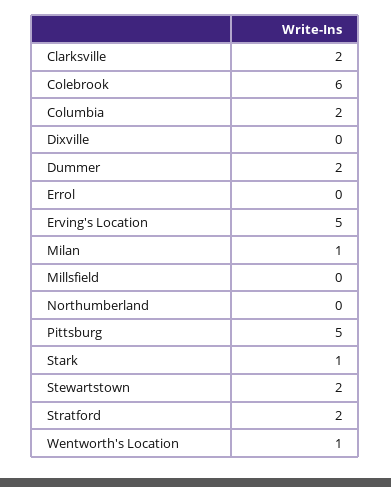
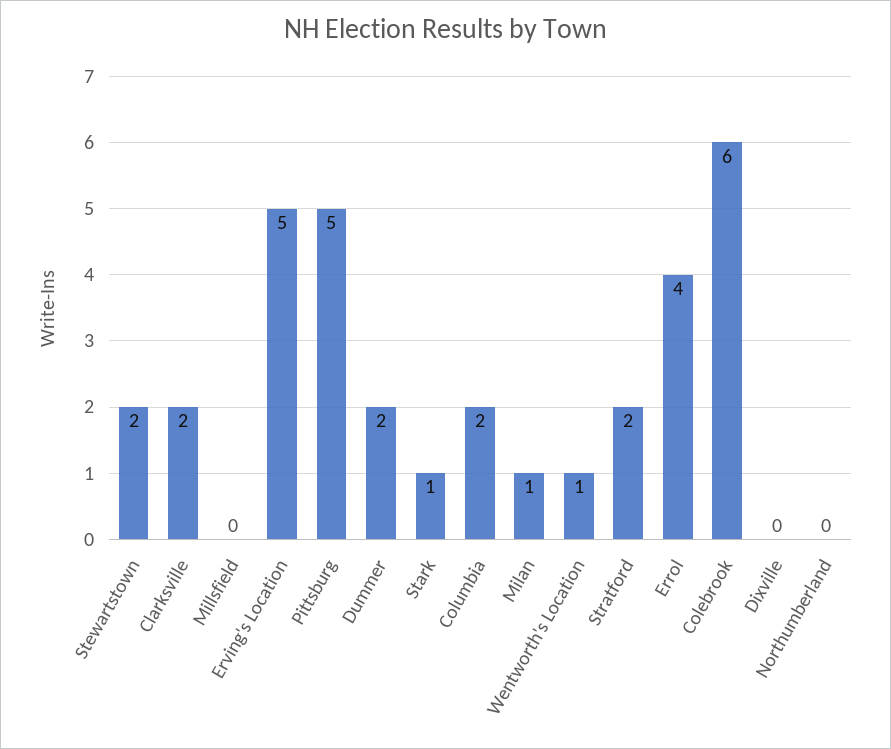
Errol: 0 -> 4

